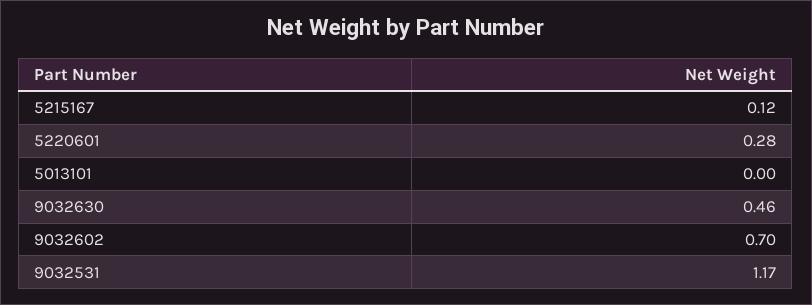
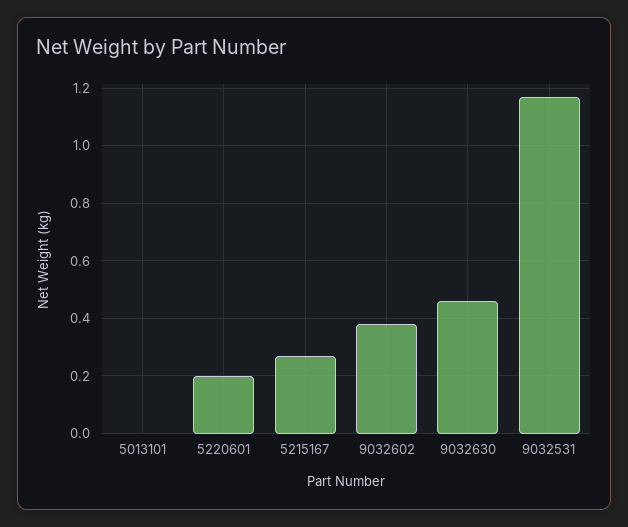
5215167: 0.12 -> 0.275
5220601: 0.28 -> 0.2
9032602: 0.7 -> 0.375

